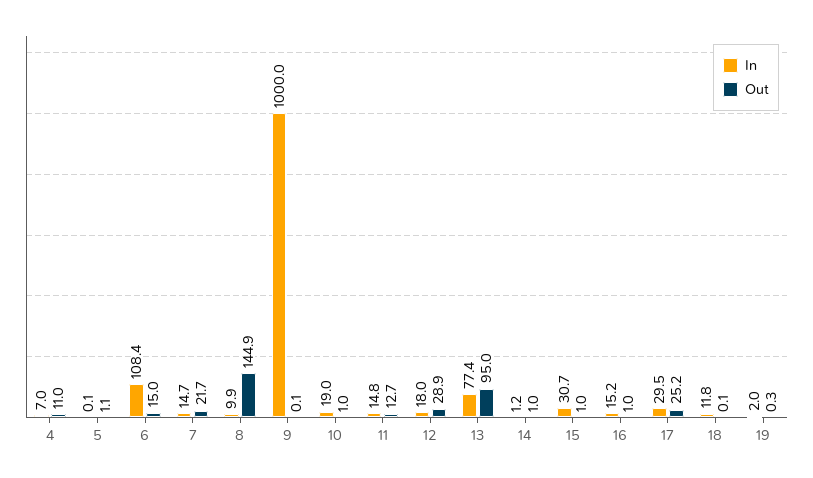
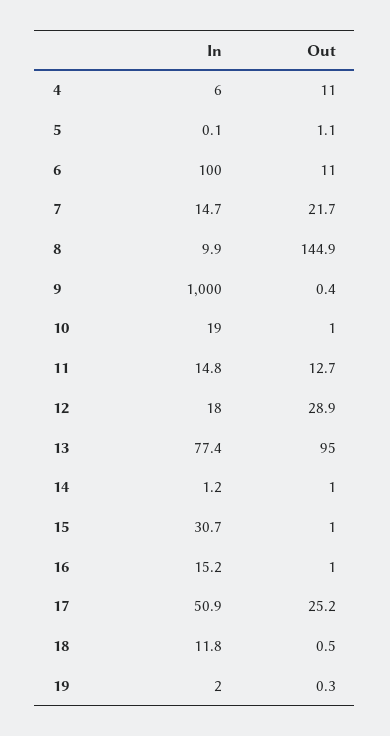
In, 4: 7 -> 6
In, 6: 108.4 -> 100
Out, 6: 15 -> 11
Out, 9: 0.1 -> 0.4
In, 17: 29.5 -> 50.9
Out, 18: 0.1 -> 0.5

